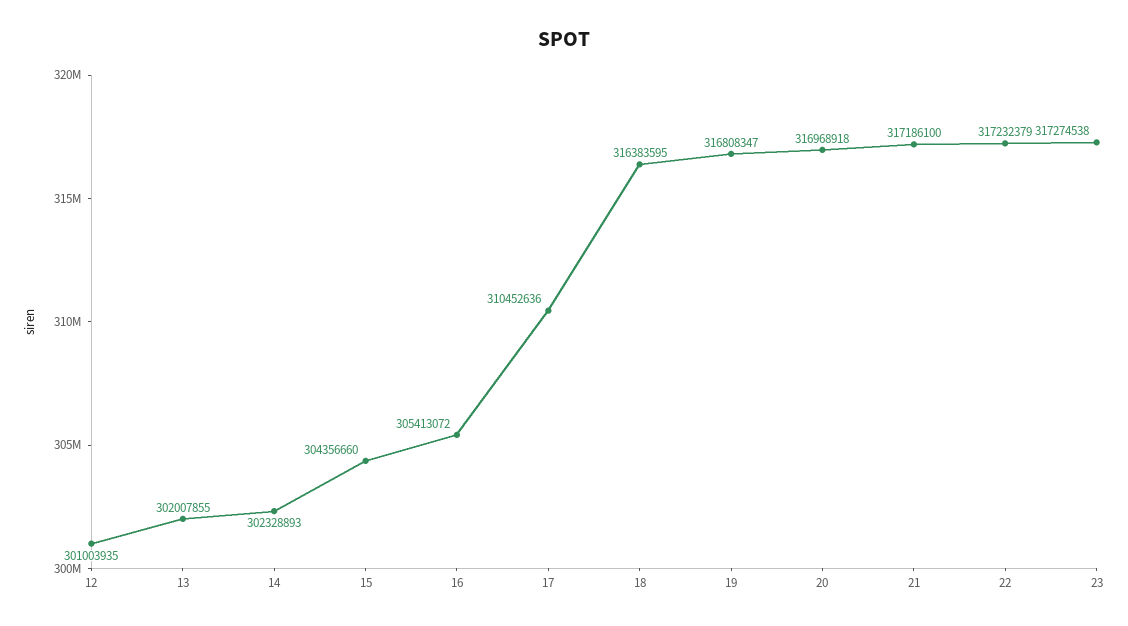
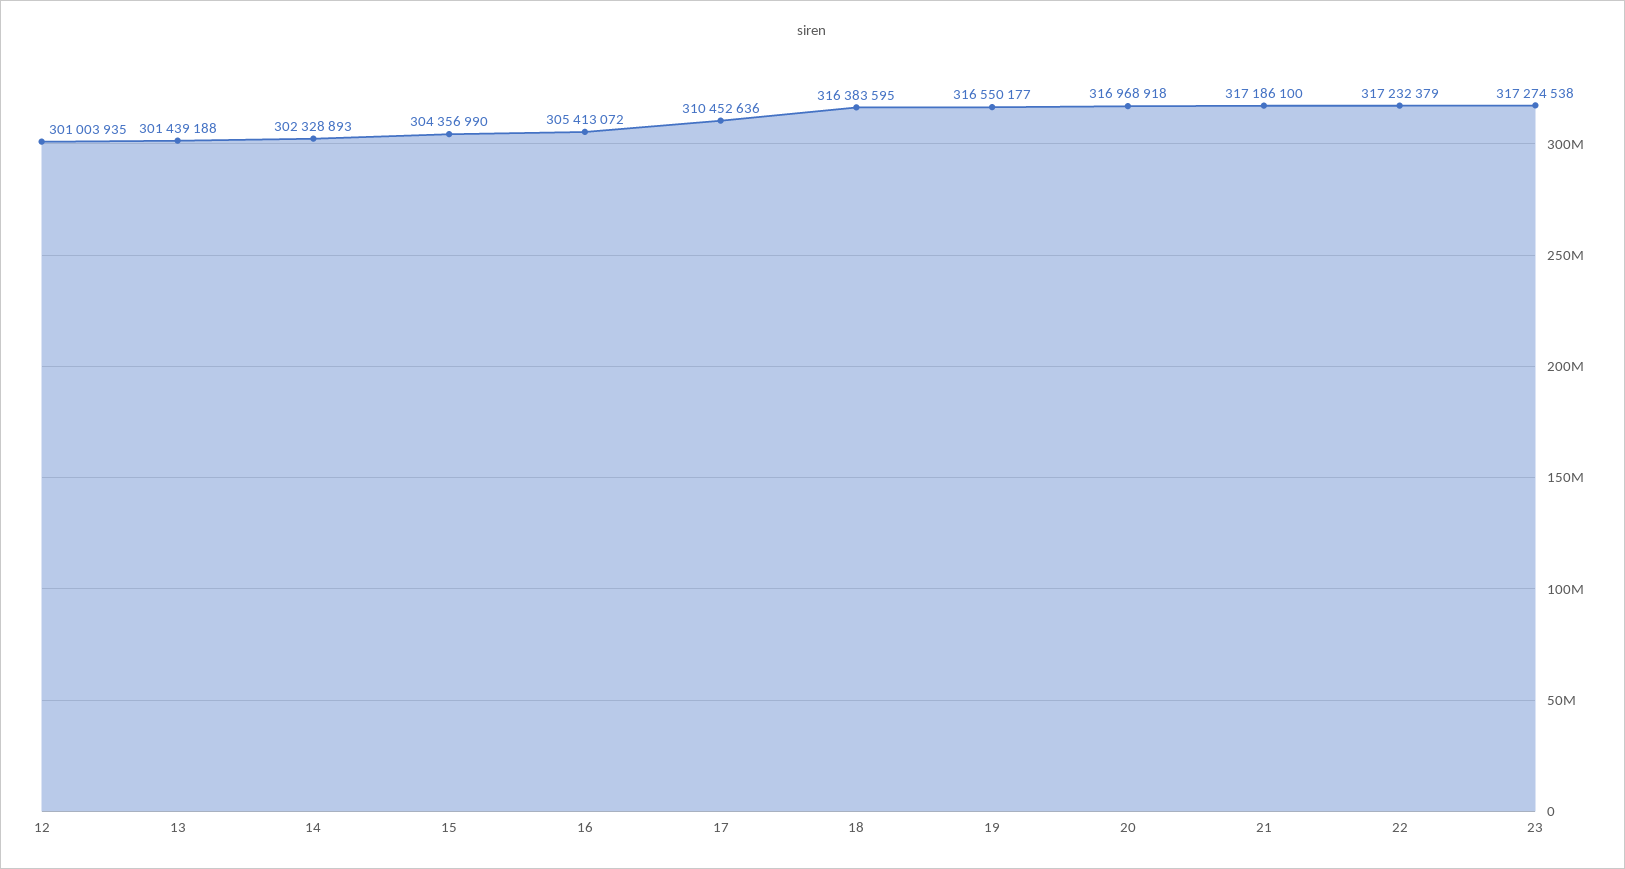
13: 302007855 -> 301439188
15: 304356660 -> 304356990
19: 316808347 -> 316550177

